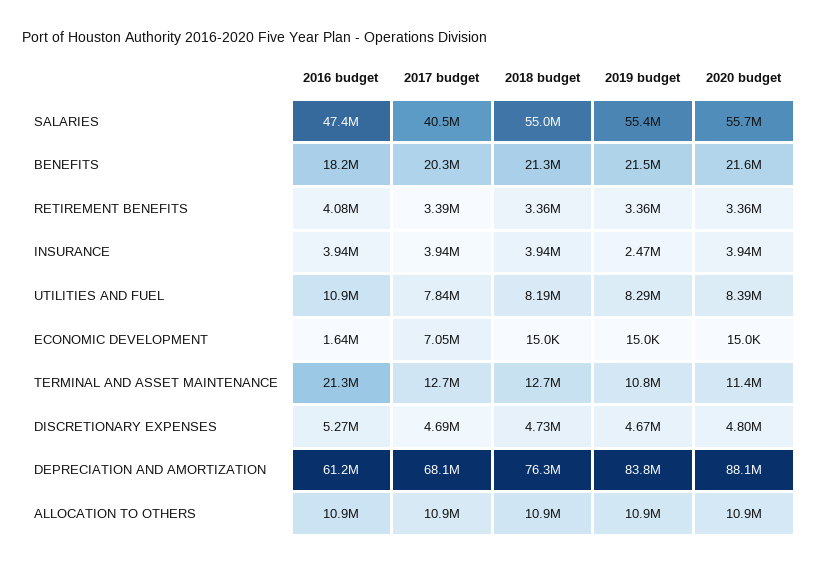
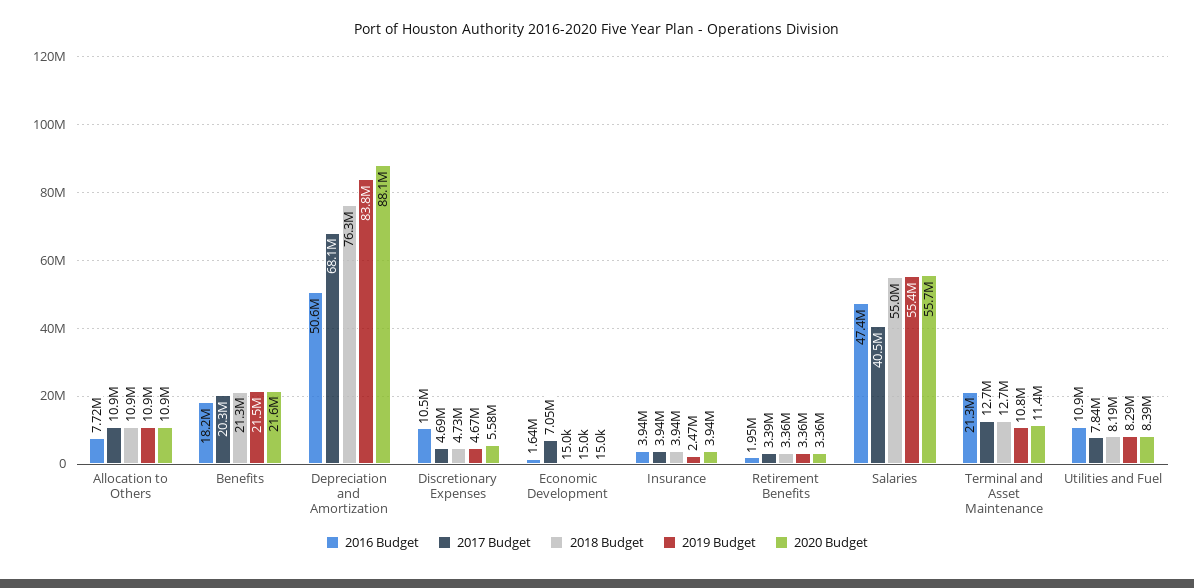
2016 budget, RETIREMENT BENEFITS: 4080000 -> 1950000
2016 budget, DISCRETIONARY EXPENSES: 5270000 -> 10500000
2020 budget, DISCRETIONARY EXPENSES: 4800000 -> 5580000
2016 budget, DEPRECIATION AND AMORTIZATION: 61200000 -> 50600000
2016 budget, ALLOCATION TO OTHERS: 10900000 -> 7720000

